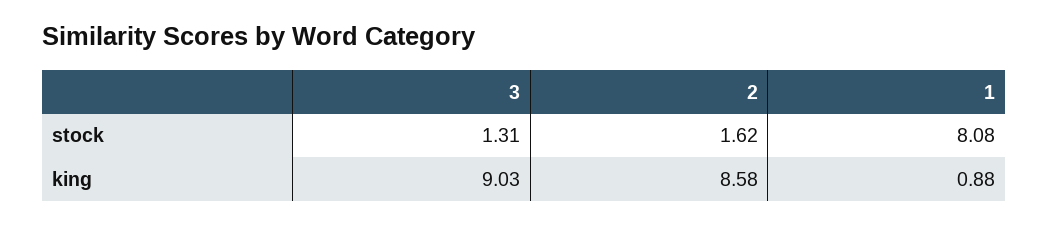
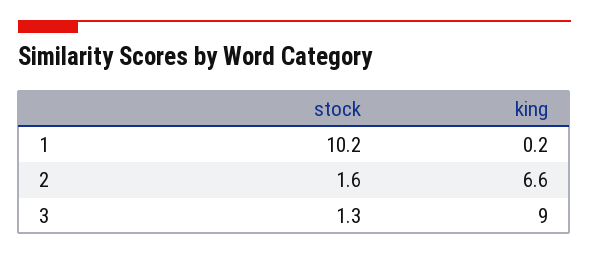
1, stock: 8.08 -> 10.2
2, king: 8.58 -> 6.6
1, king: 0.88 -> 0.2

